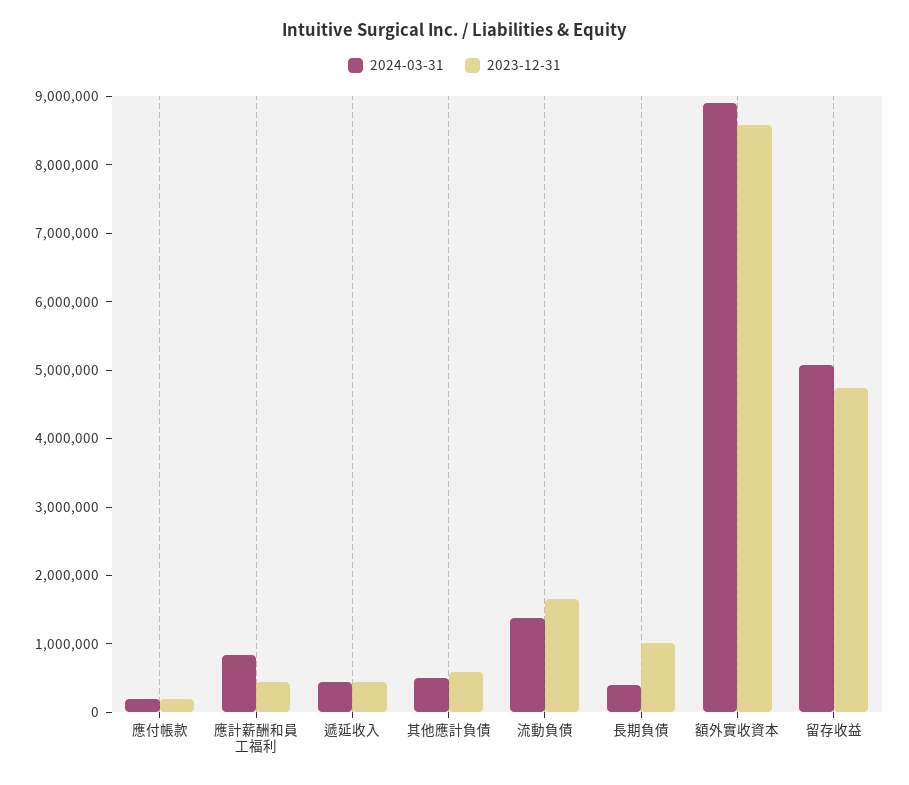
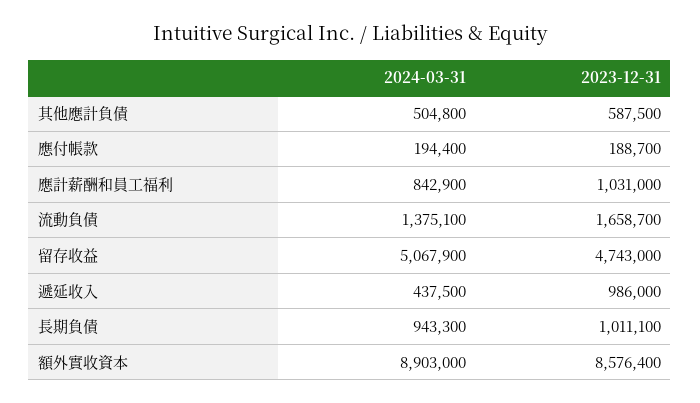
2023-12-31, 應計薪酬和員工福利: 400000 -> 1031000
2023-12-31, 遞延收入: 400000 -> 986000
2024-03-31, 長期負債: 400000 -> 943300

